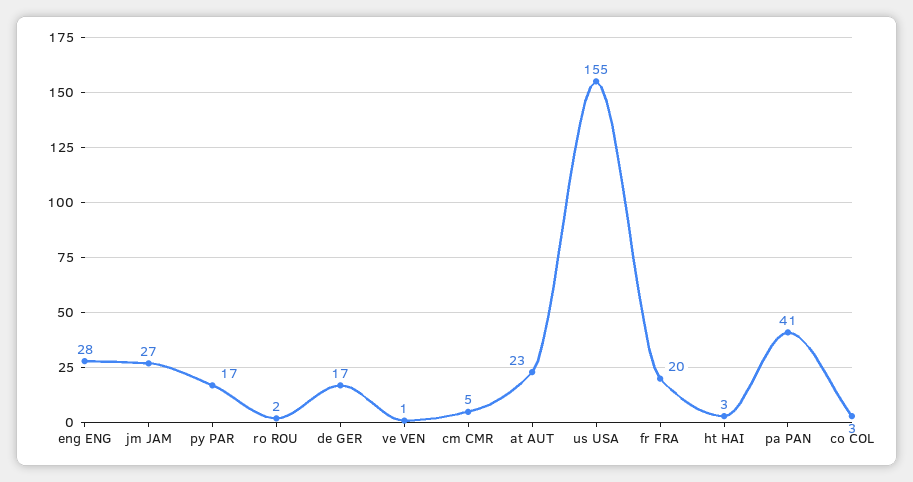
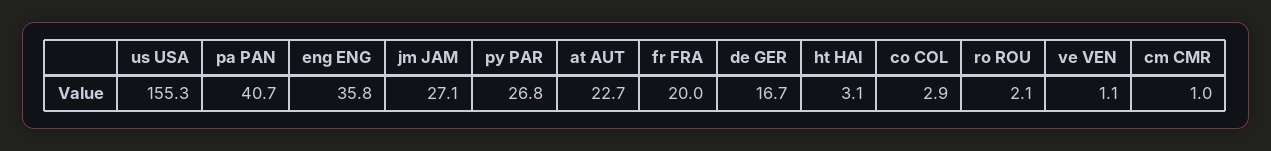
eng ENG: 28 -> 35.8
py PAR: 17 -> 26.8
cm CMR: 5 -> 1

